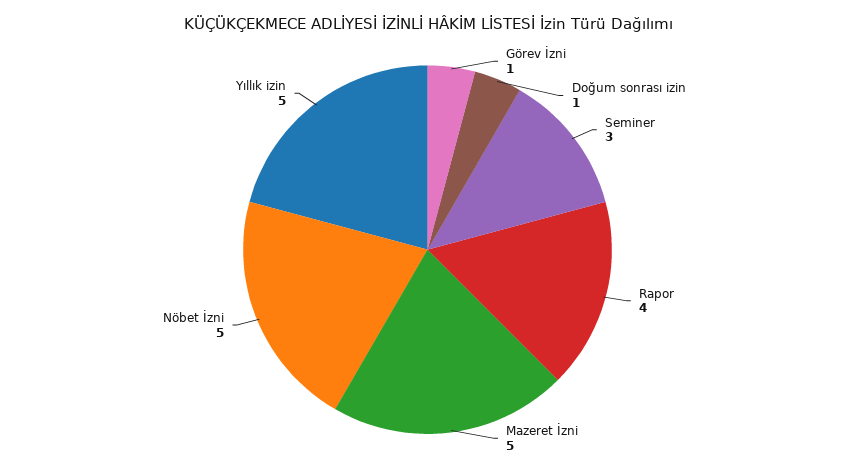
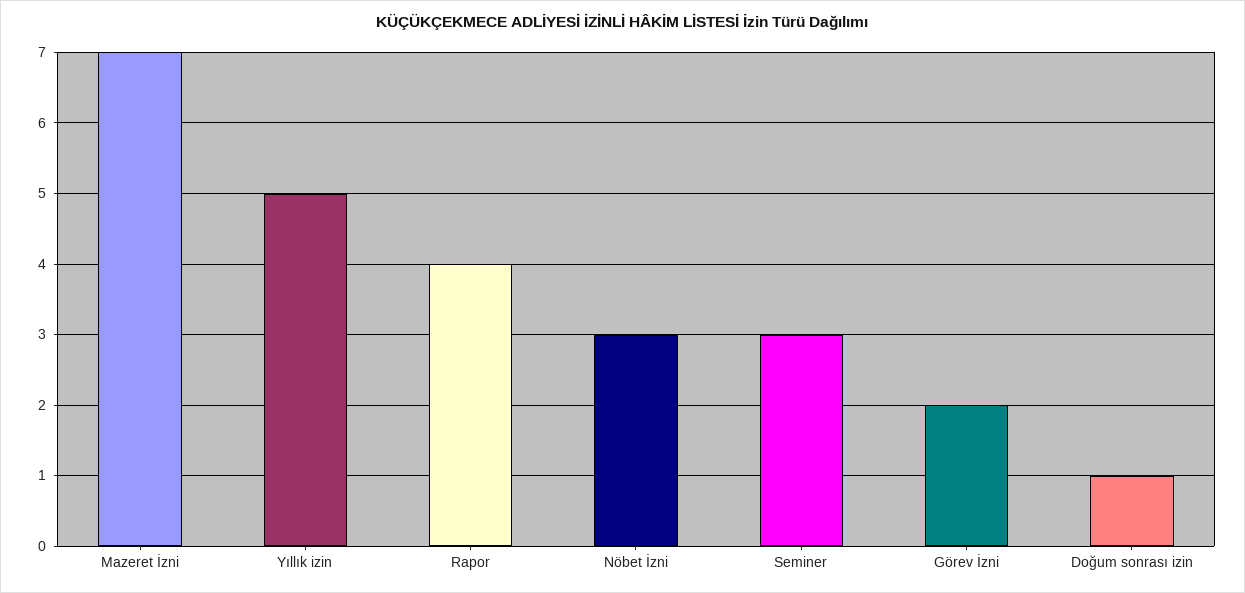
Görev İzni: 1 -> 2
Mazeret İzni: 5 -> 7
Nöbet İzni: 5 -> 3

